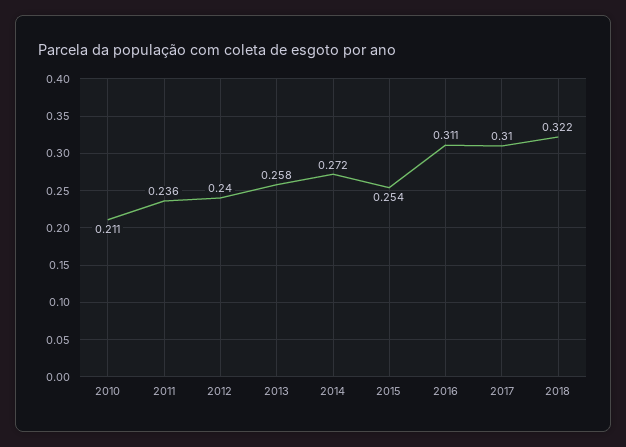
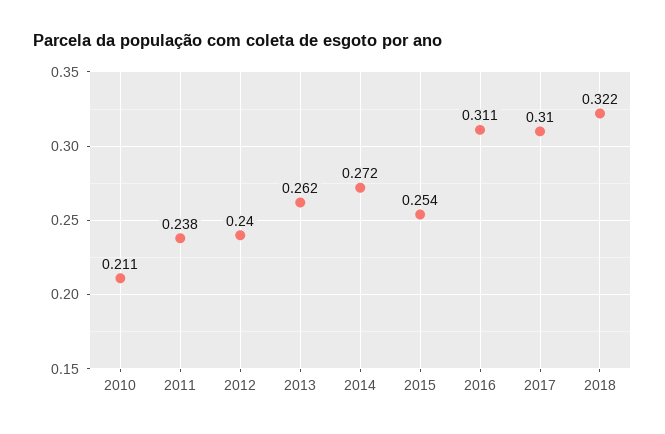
2011: 0.236 -> 0.238
2013: 0.258 -> 0.262

